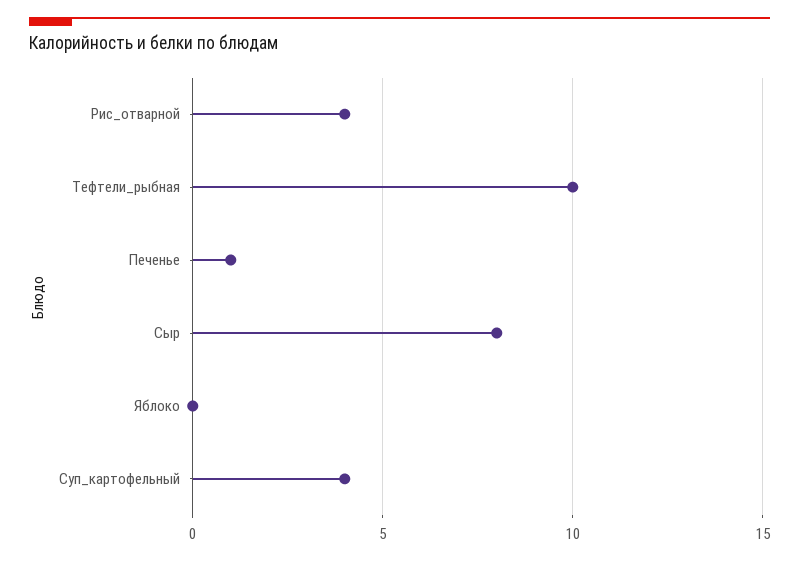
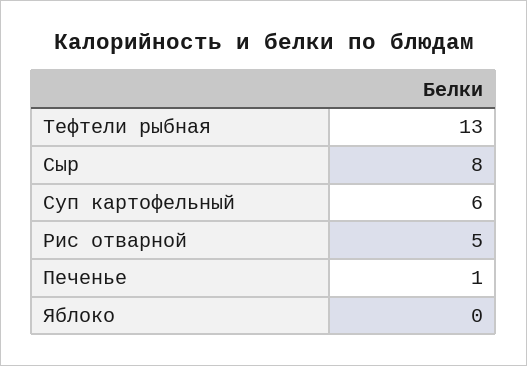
Рис_отварной: 4 -> 5
Тефтели_рыбная: 10 -> 13
Суп_картофельный: 4 -> 6

